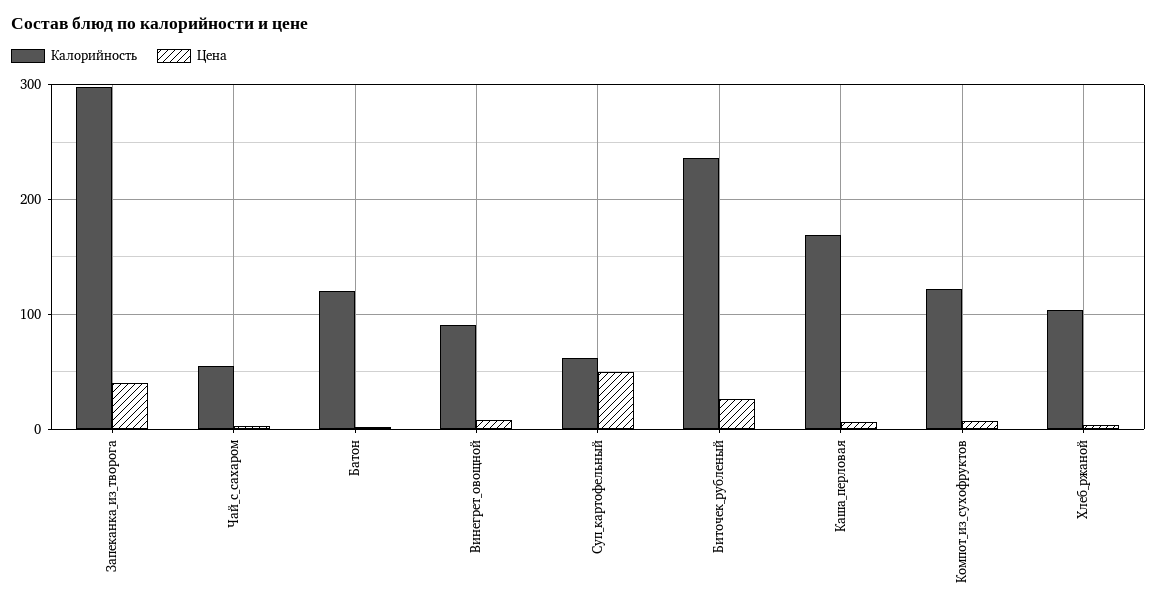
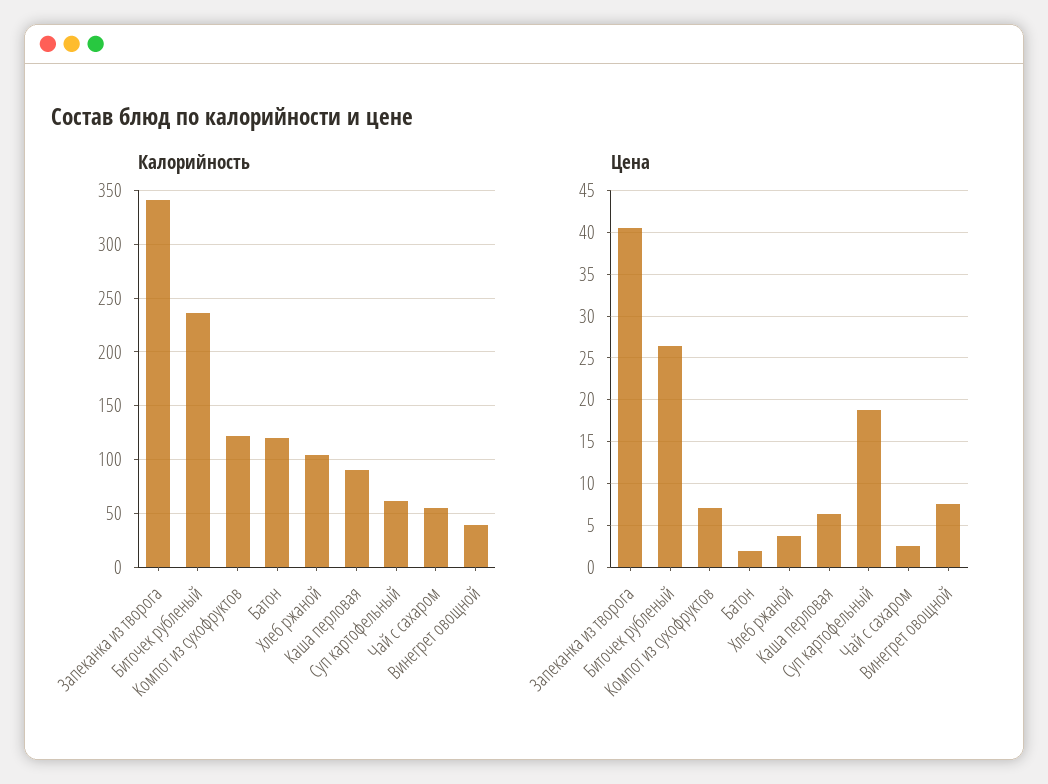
Калорийность, Запеканка_из_творога: 300 -> 340
Калорийность, Винегрет_овощной: 90 -> 40
Цена, Суп_картофельный: 50 -> 19
Калорийность, Каша_перловая: 170 -> 90

